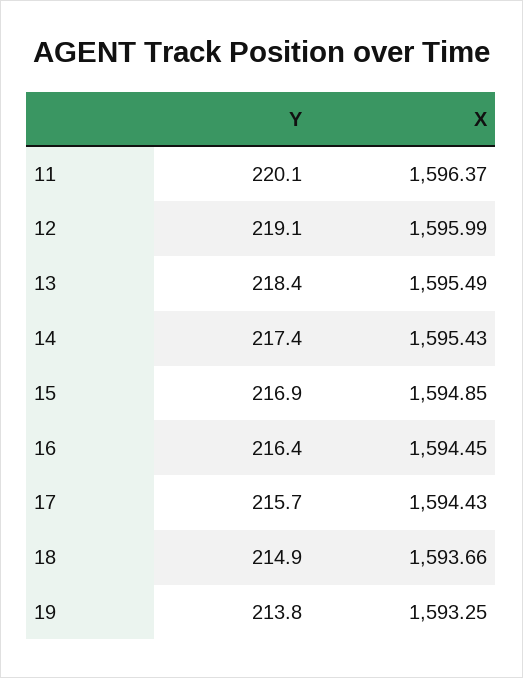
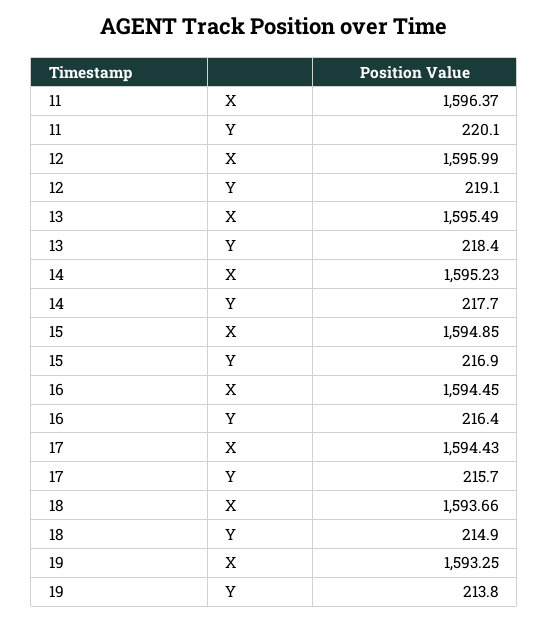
Y, 14: 217.4 -> 217.7
X, 14: 1595.43 -> 1595.23

